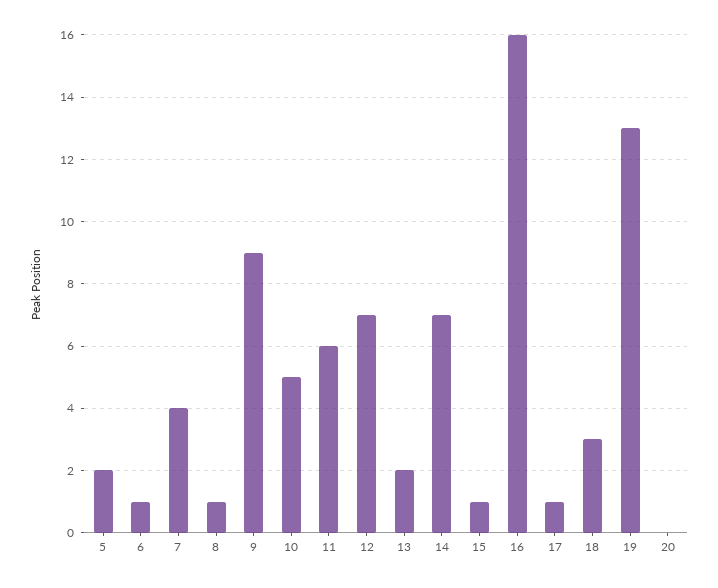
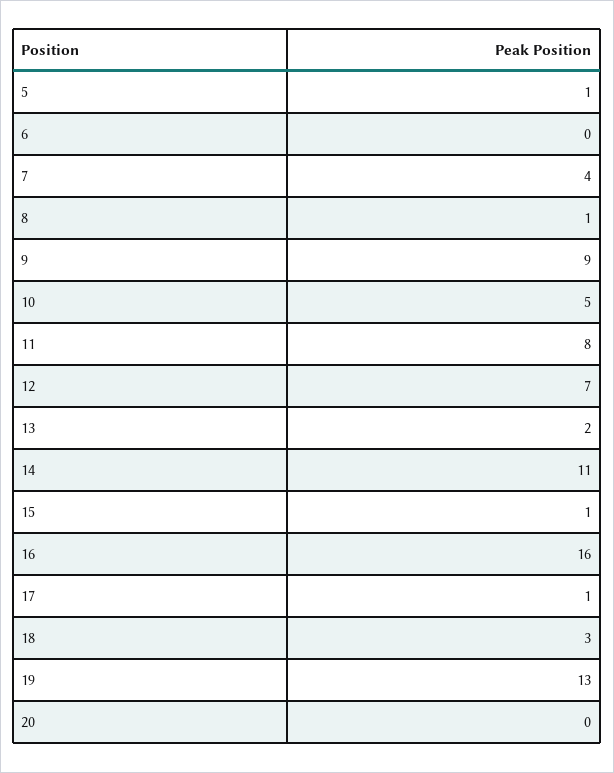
5: 2 -> 1
6: 1 -> 0
11: 6 -> 8
14: 7 -> 11

